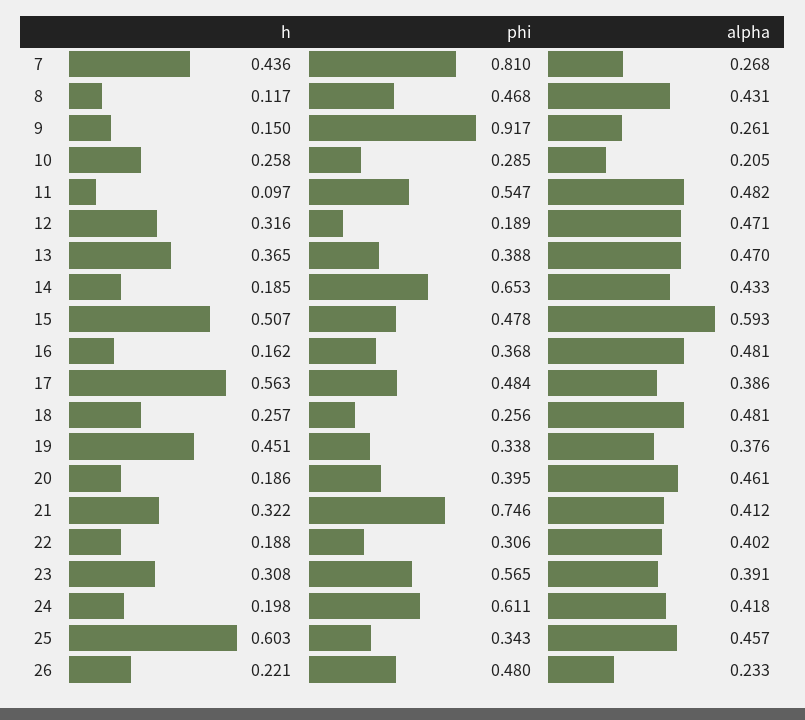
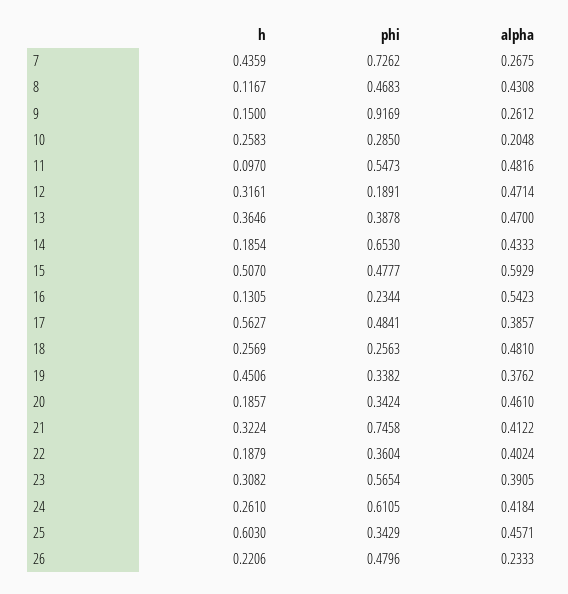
phi, 7: 0.81 -> 0.7262
h, 16: 0.162 -> 0.1305
phi, 16: 0.368 -> 0.2344
alpha, 16: 0.481 -> 0.5423
phi, 20: 0.395 -> 0.3424
phi, 22: 0.306 -> 0.3604
h, 24: 0.198 -> 0.261

